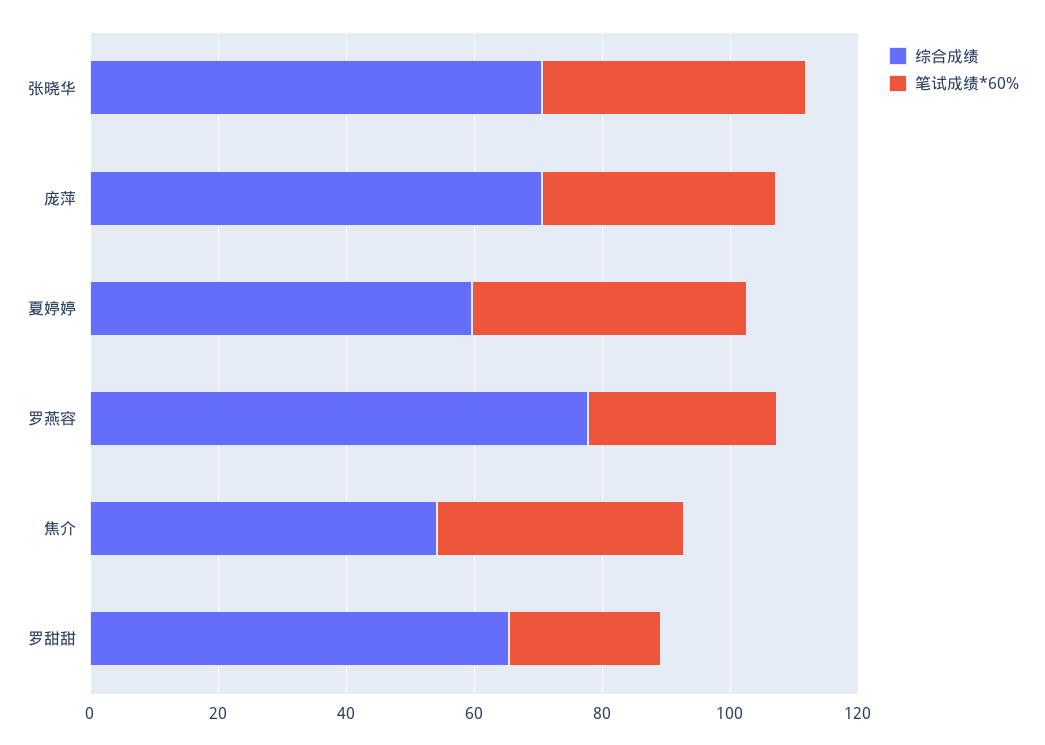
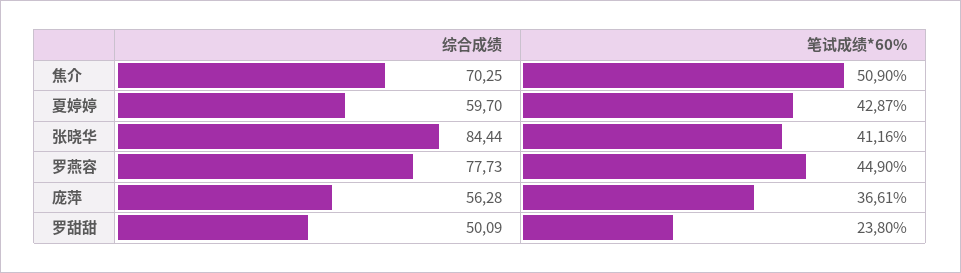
综合成绩, 张晓华: 70 -> 84.44
综合成绩, 庞萍: 70 -> 56.28
笔试成绩*60%, 罗燕容: 30 -> 44.9
综合成绩, 焦介: 55 -> 70.25
笔试成绩*60%, 焦介: 40 -> 50.9
综合成绩, 罗甜甜: 65 -> 50.09

